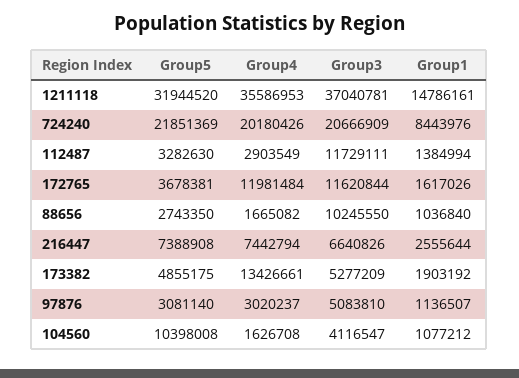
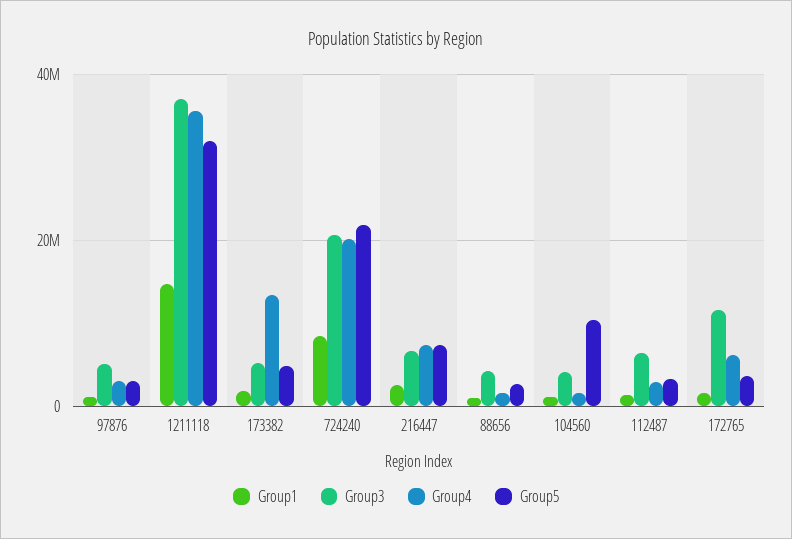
Group3, 112487: 11729111 -> 6000000
Group4, 172765: 11981484 -> 6000000
Group3, 88656: 10245550 -> 4000000

